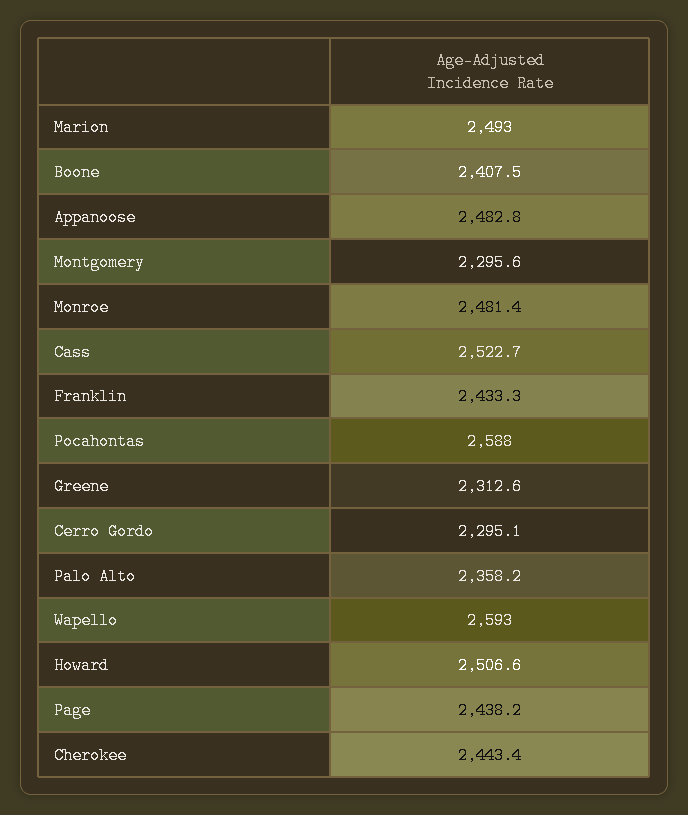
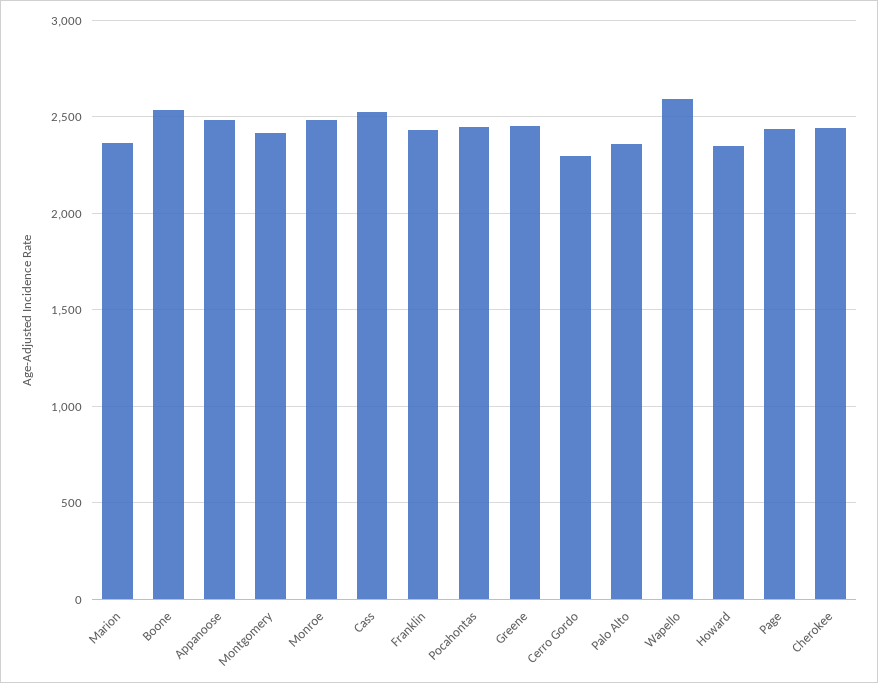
Marion: 2493 -> 2350
Boone: 2407.5 -> 2550
Montgomery: 2295.6 -> 2400
Pocahontas: 2588 -> 2450
Greene: 2312.6 -> 2450
Howard: 2506.6 -> 2350

